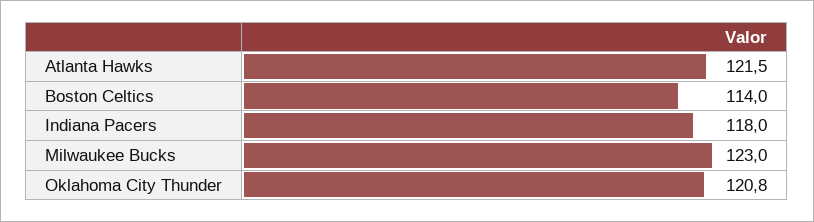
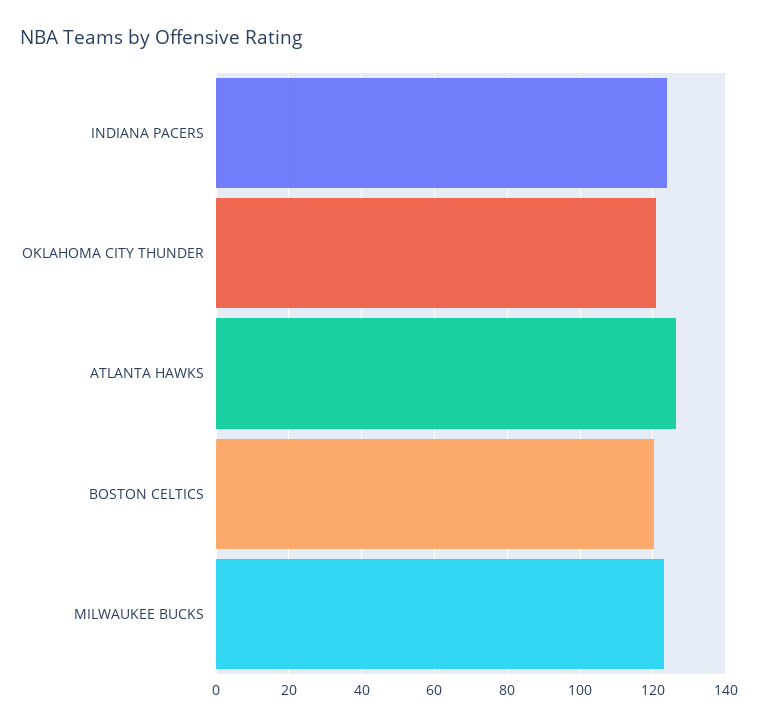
Atlanta Hawks: 121.5 -> 126
Boston Celtics: 114 -> 120
Indiana Pacers: 118 -> 124

